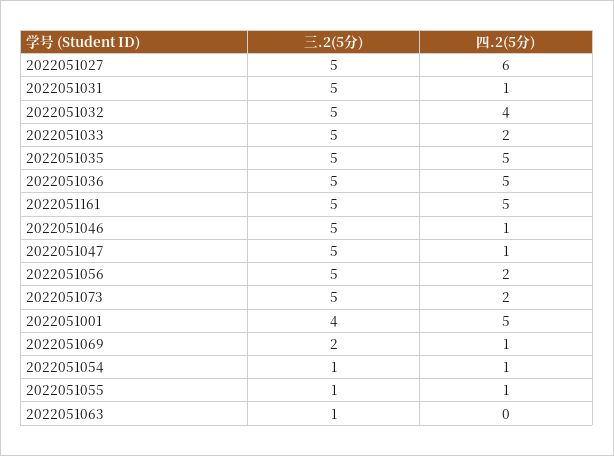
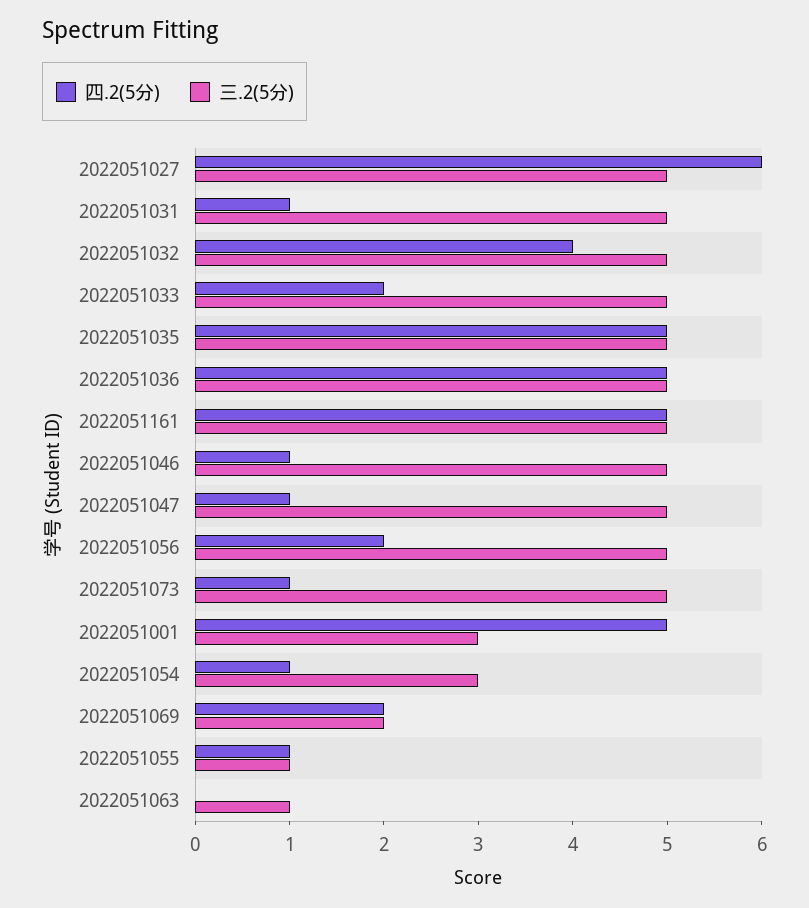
四.2(5分), 2022051073: 2 -> 1
三.2(5分), 2022051001: 4 -> 3
四.2(5分), 2022051069: 1 -> 2
三.2(5分), 2022051054: 1 -> 3

